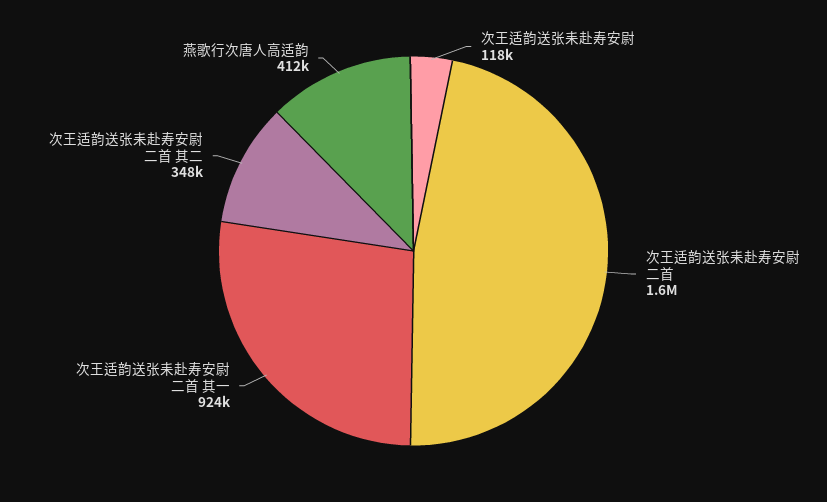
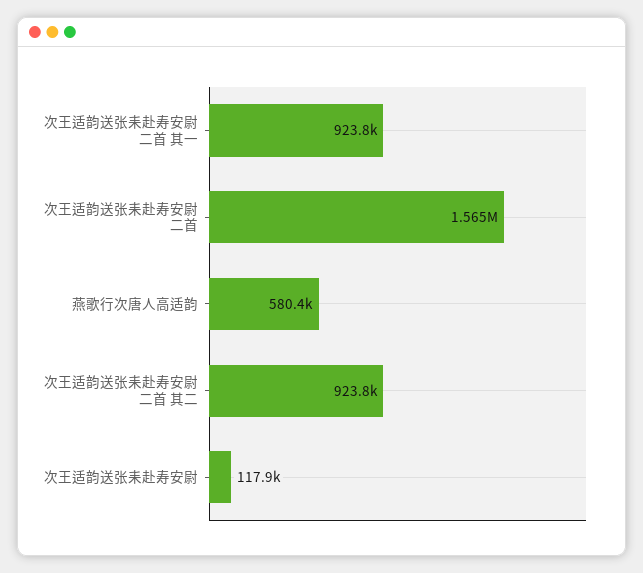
次王适韵送张耒赴寿安尉二首 其二: 348000 -> 923800
燕歌行次唐人高适韵: 412000 -> 580400

